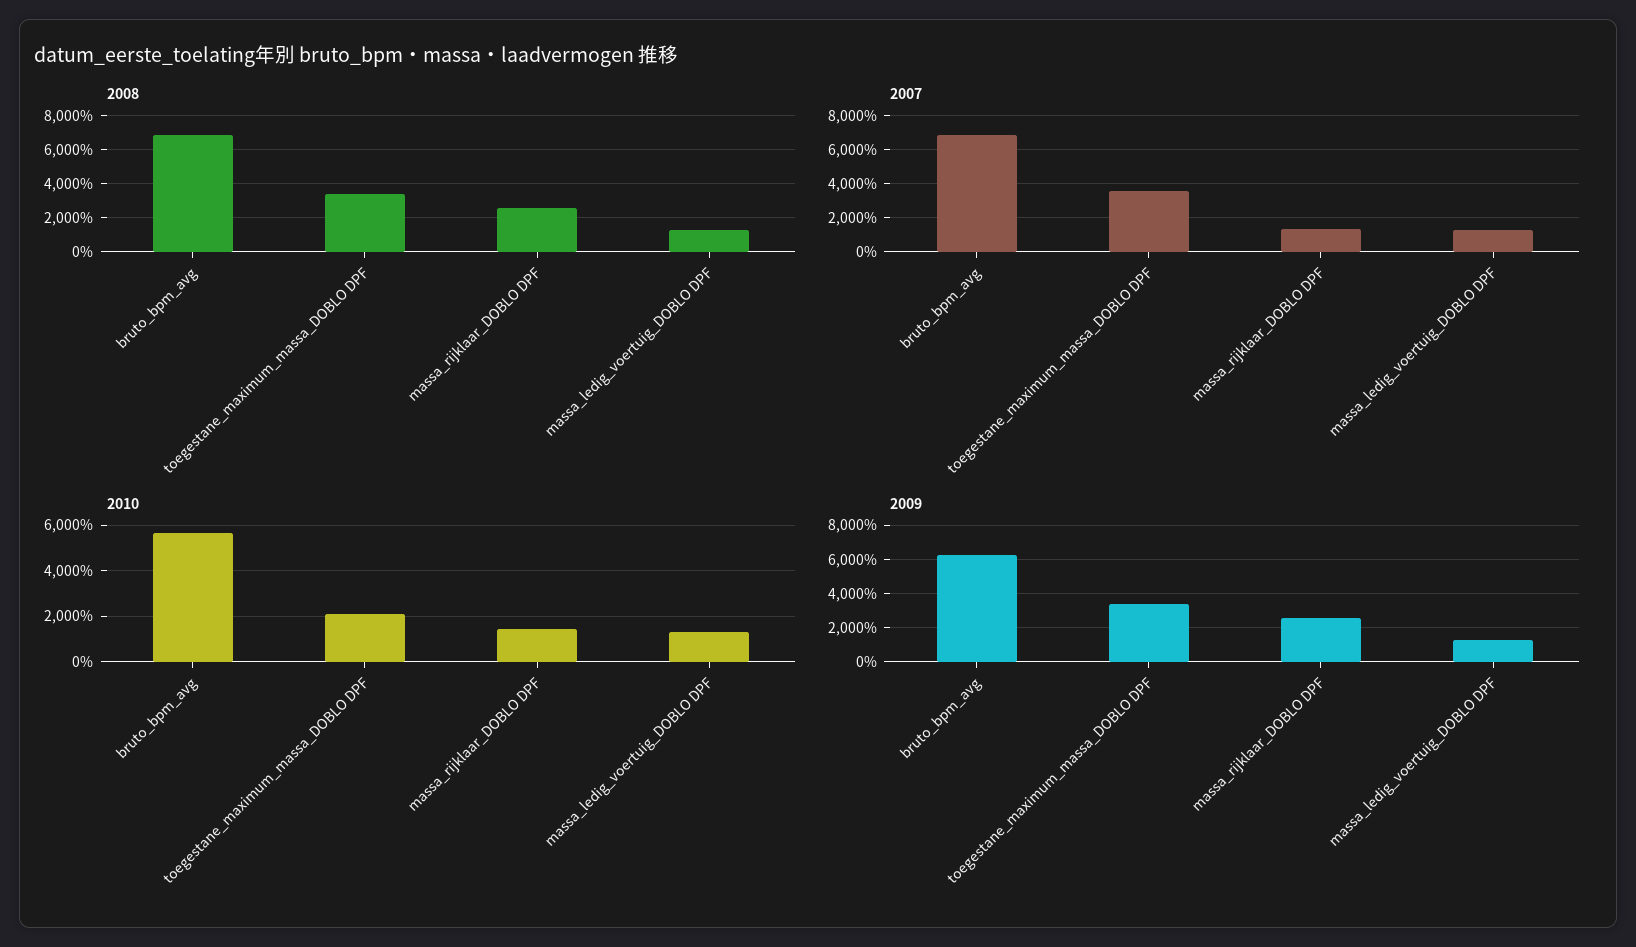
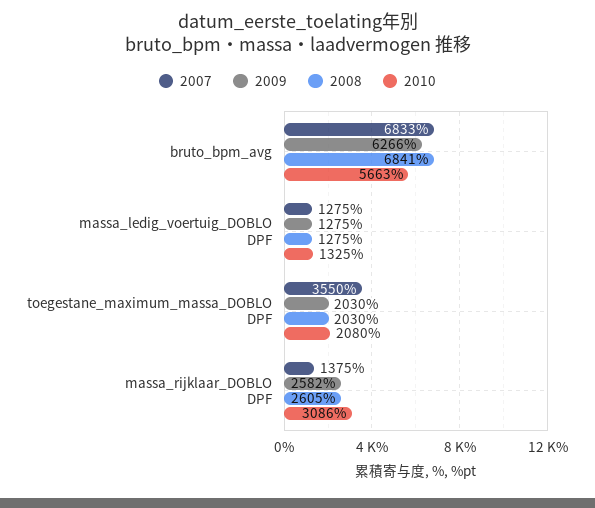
2008, toegestane_maximum_massa_DOBLO DPF: 3500 -> 2030
2010, massa_rijklaar_DOBLO DPF: 1500 -> 3086
2009, toegestane_maximum_massa_DOBLO DPF: 3500 -> 2030

